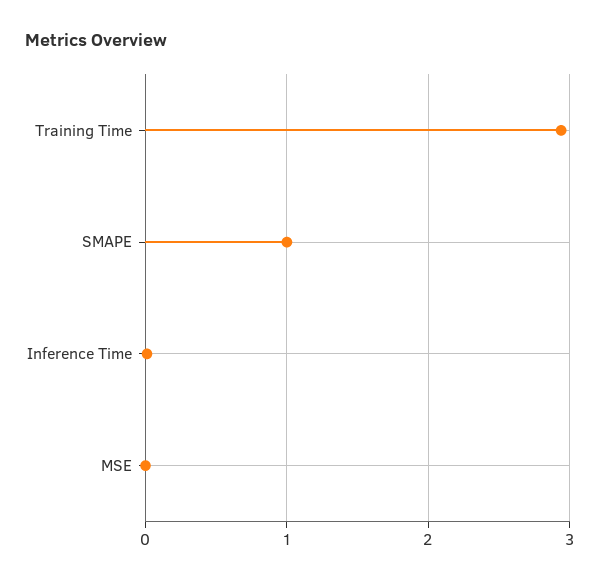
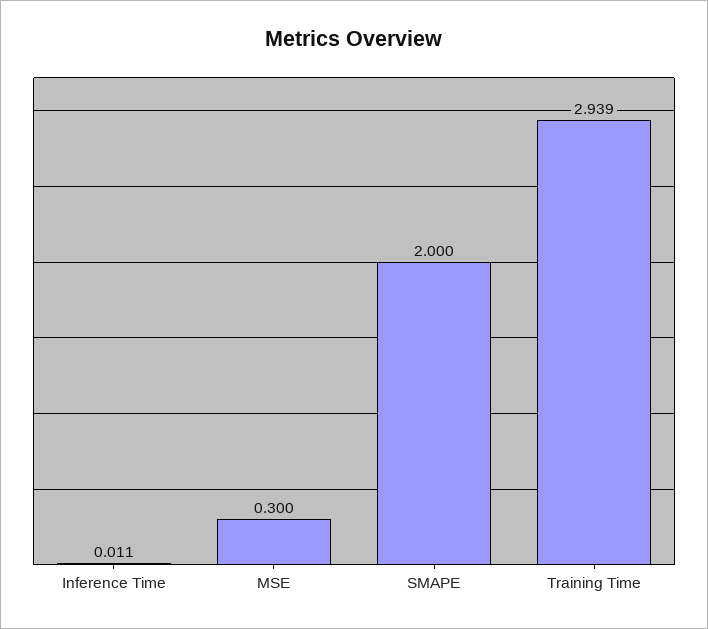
SMAPE: 1 -> 2
MSE: 0 -> 0.3

